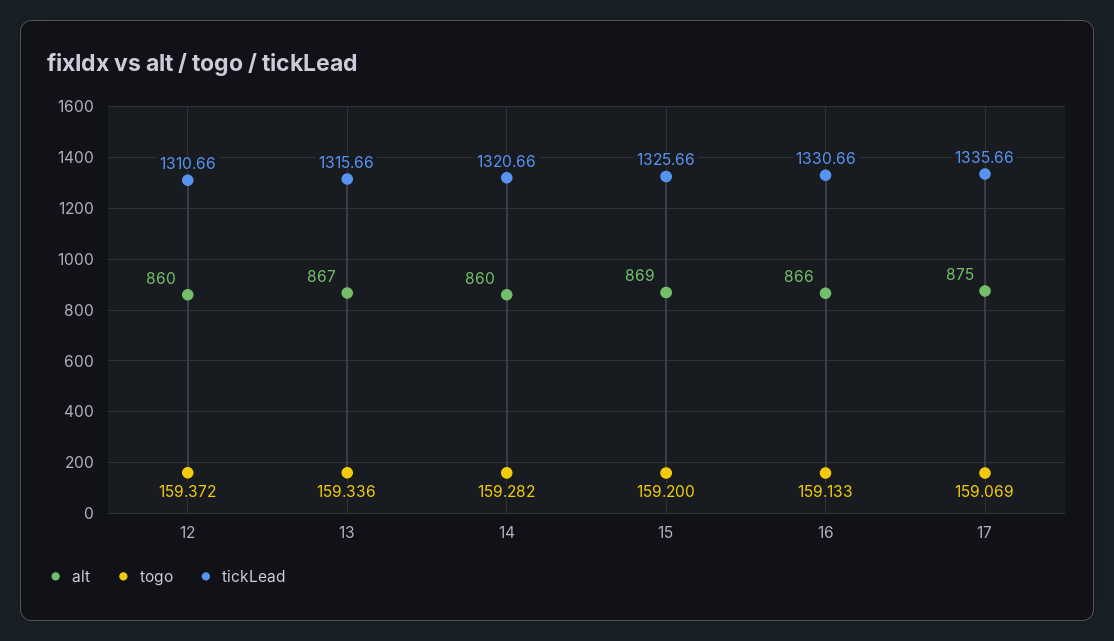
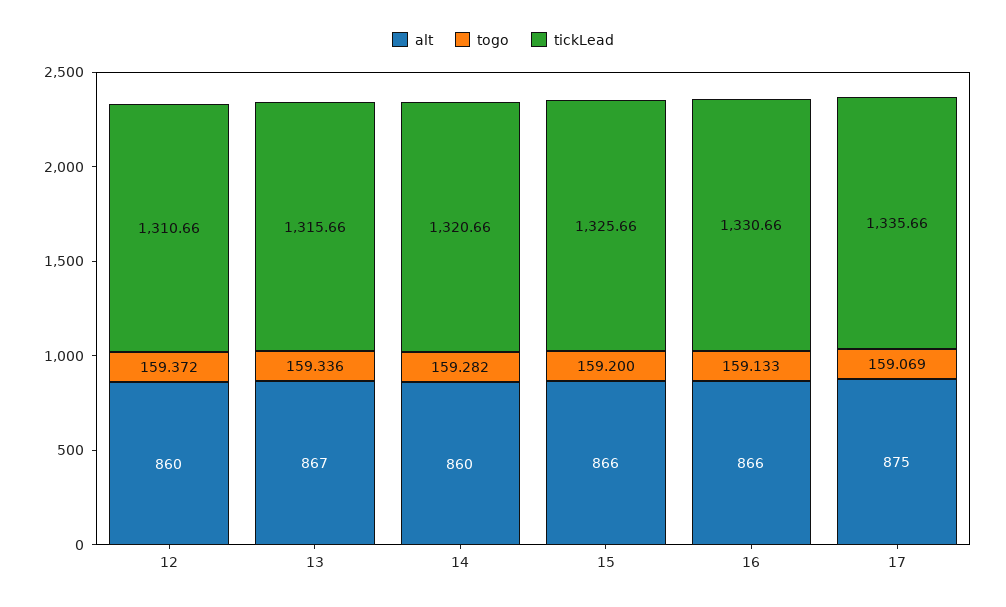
alt, 15: 869 -> 866

